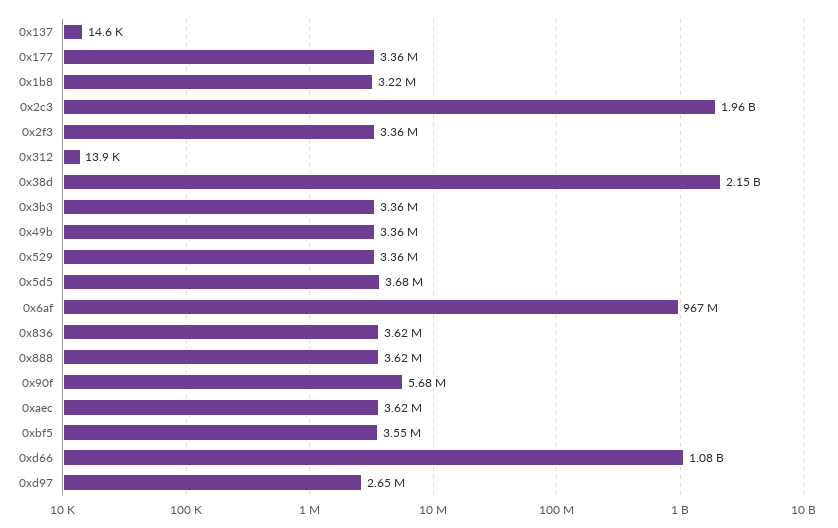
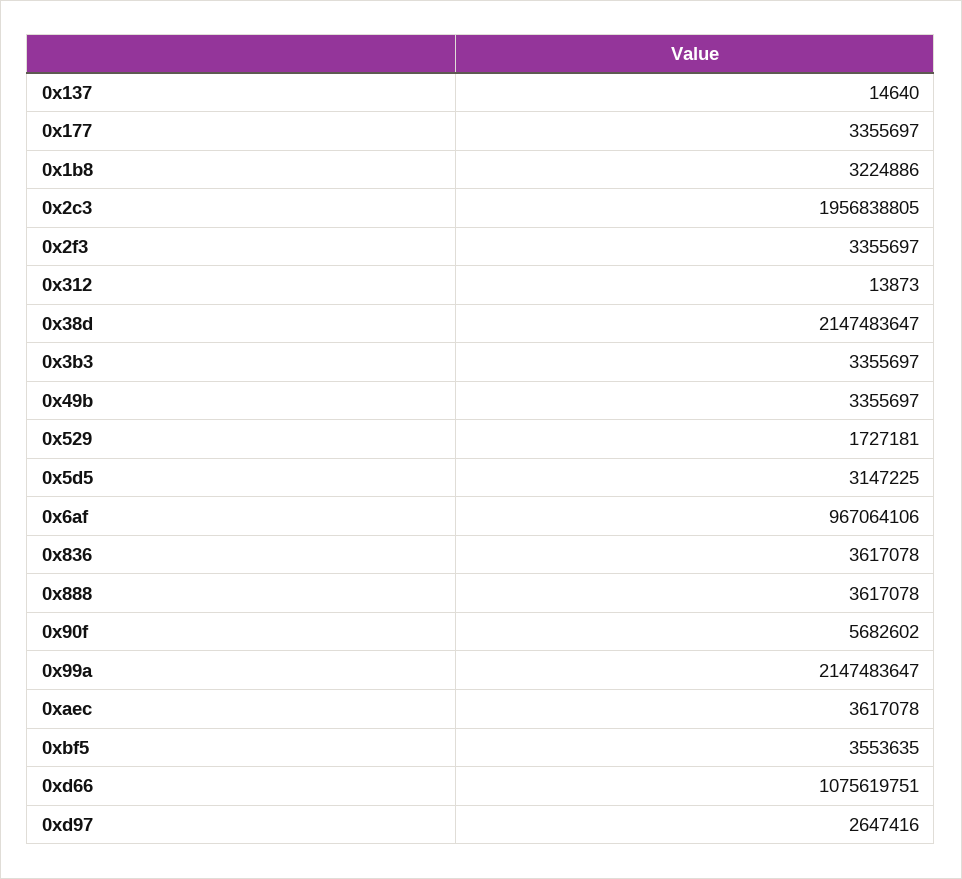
0x529: 3360000 -> 1727181
0x5d5: 3680000 -> 3147225
0x99a: none -> 2147483647

